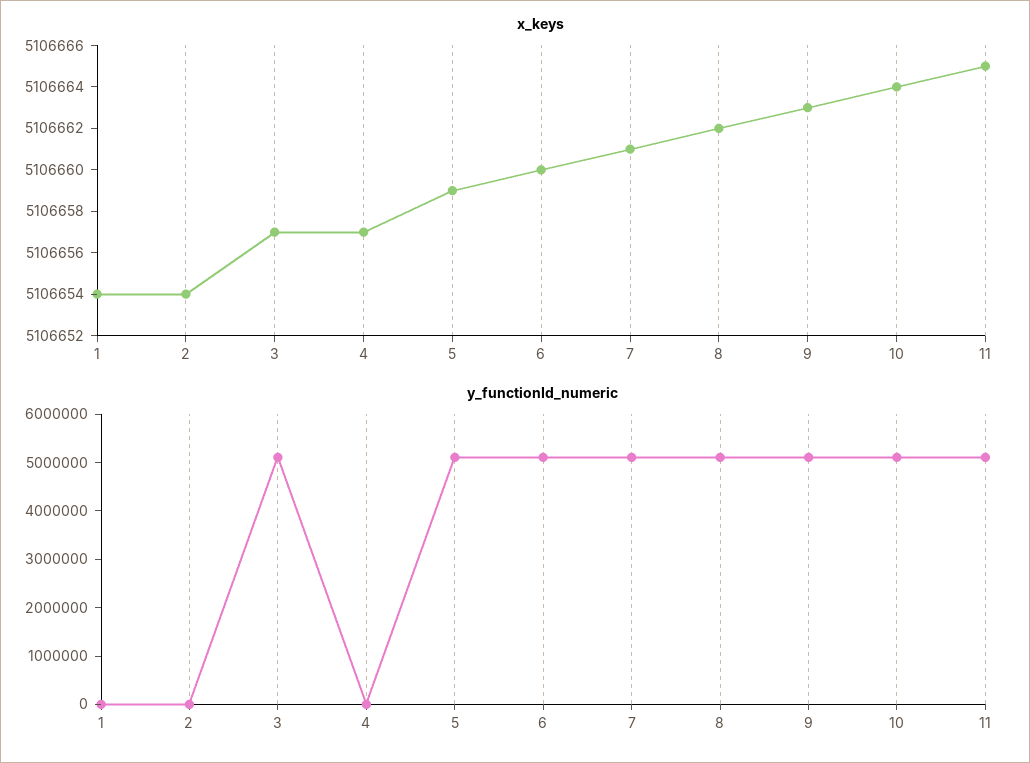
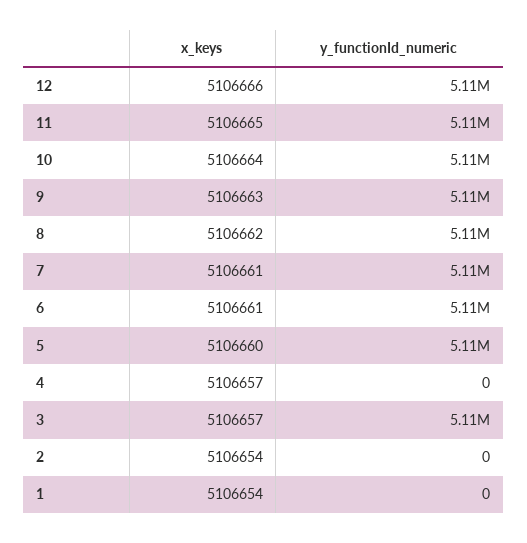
x_keys, 5: 5106659 -> 5106660
x_keys, 6: 5106660 -> 5106661
x_keys, 12: none -> 5106666
y_functionId_numeric, 12: none -> 5110000

